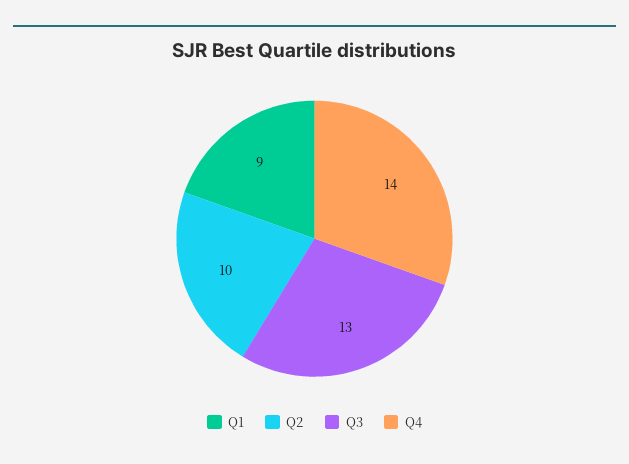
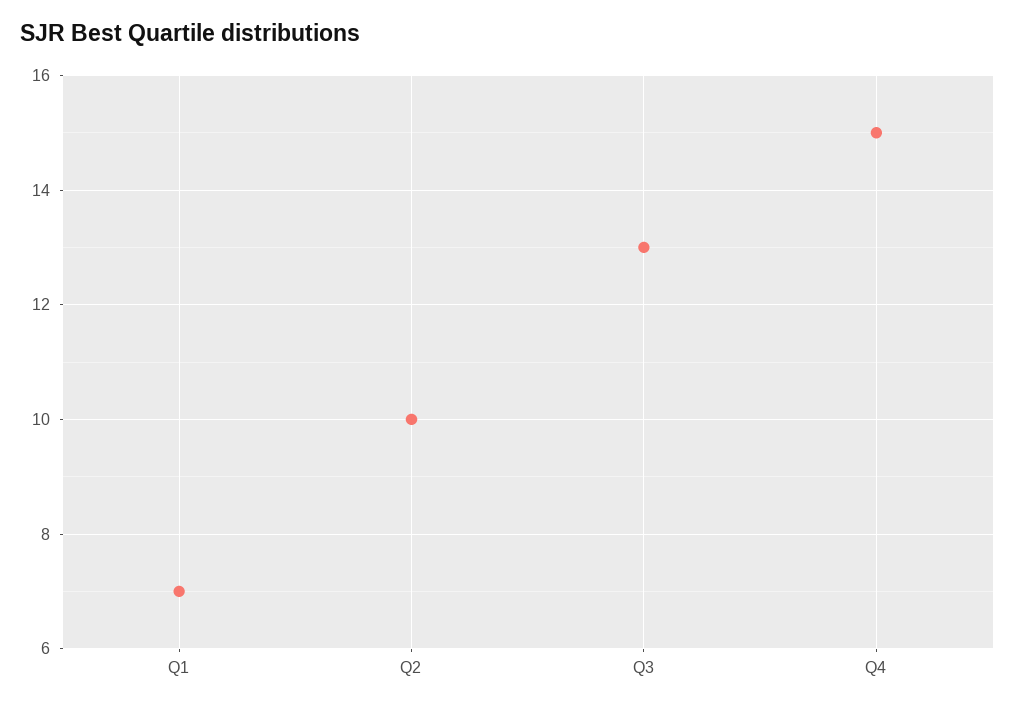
Q1: 9 -> 7
Q4: 14 -> 15

